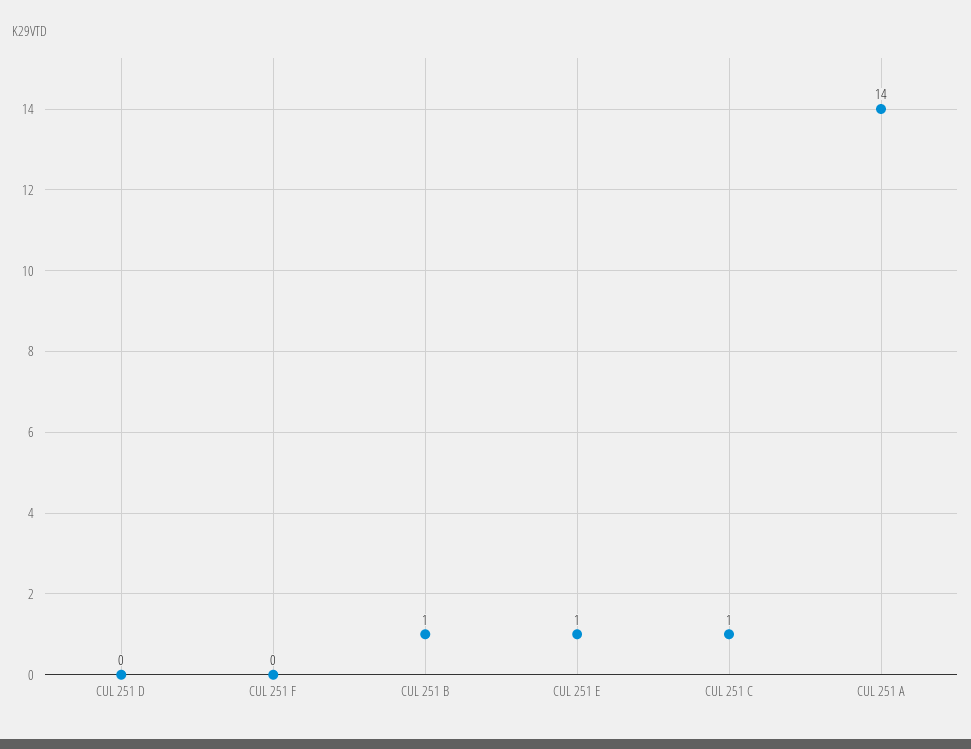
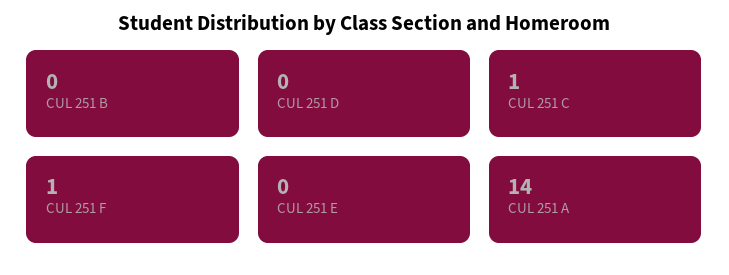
CUL 251 F: 0 -> 1
CUL 251 B: 1 -> 0
CUL 251 E: 1 -> 0

